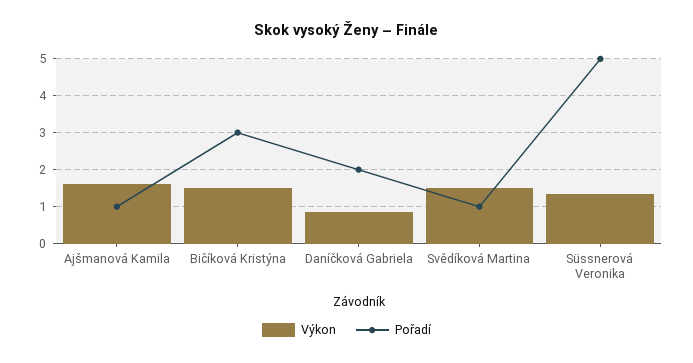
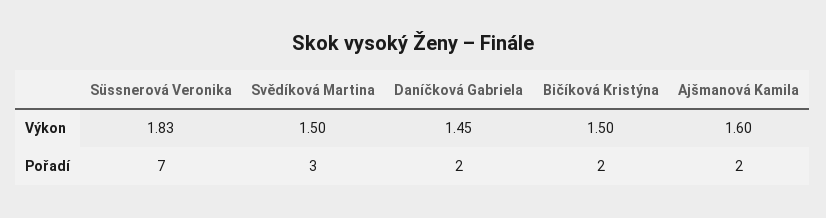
Pořadí, Ajšmanová Kamila: 1 -> 2
Pořadí, Bičíková Kristýna: 3 -> 2
Výkon, Daníčková Gabriela: 0.8 -> 1.45
Pořadí, Svědíková Martina: 1 -> 3
Výkon, Süssnerová Veronika: 1.4 -> 1.83
Pořadí, Süssnerová Veronika: 5 -> 7

